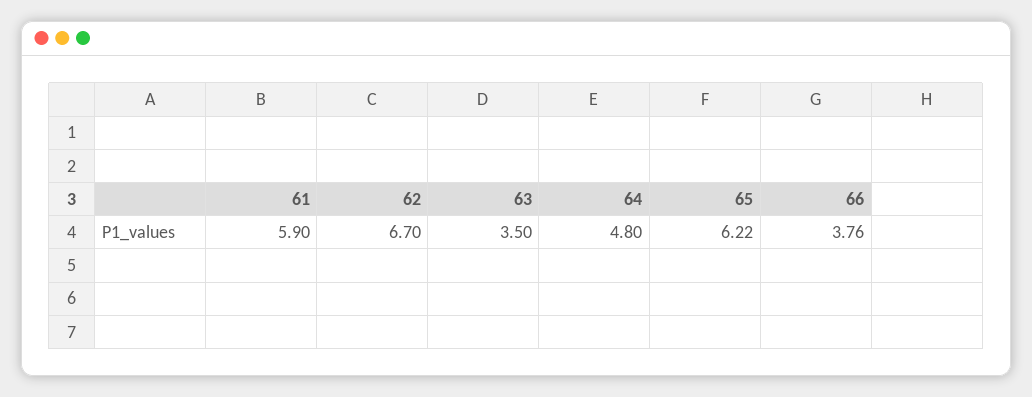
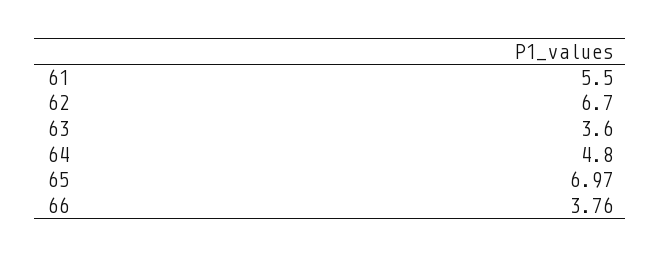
61: 5.9 -> 5.5
63: 3.5 -> 3.6
65: 6.22 -> 6.97

